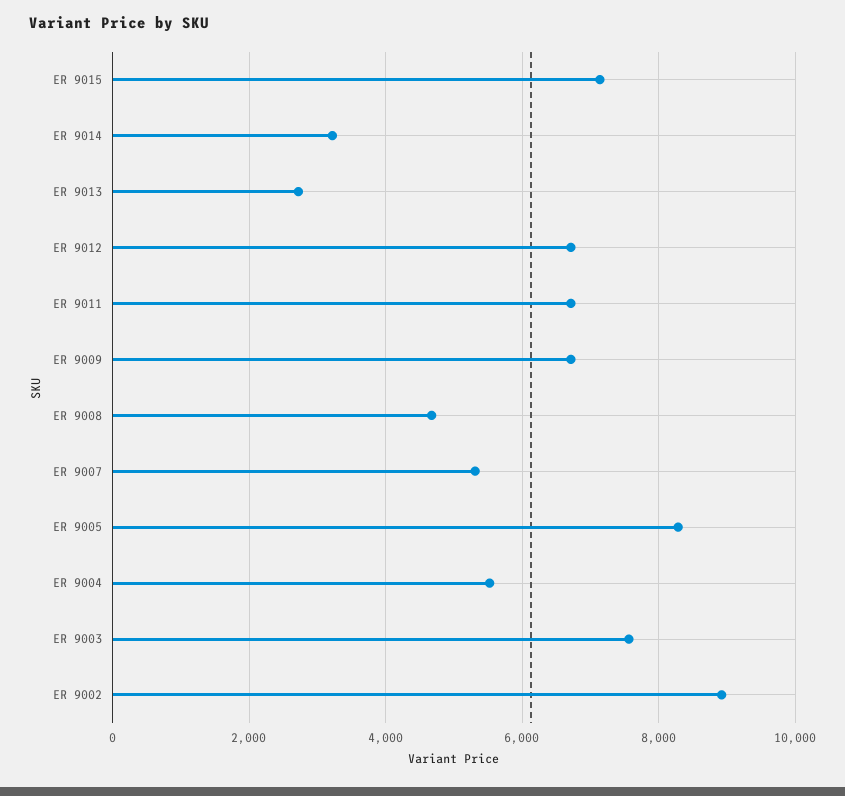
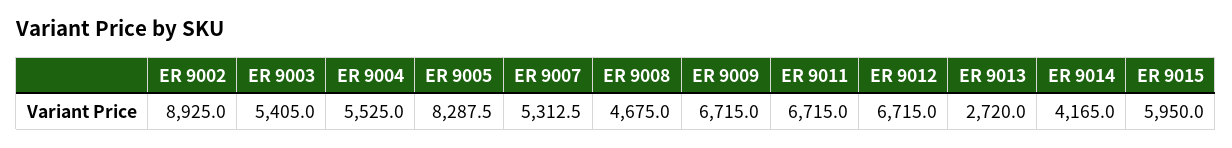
ER 9015: 7200 -> 5950
ER 9014: 3200 -> 4165
ER 9003: 7600 -> 5405

